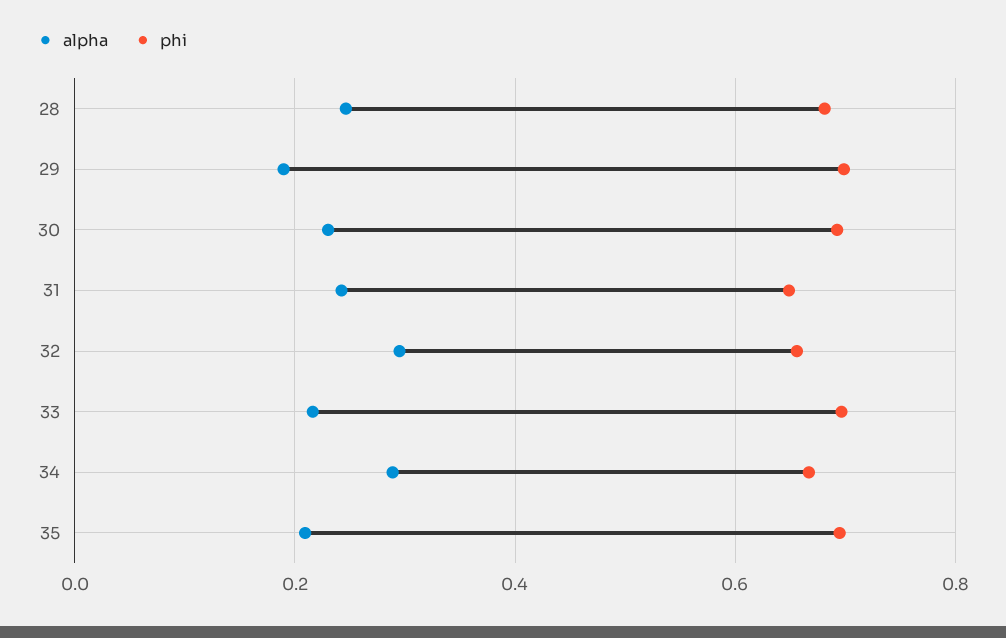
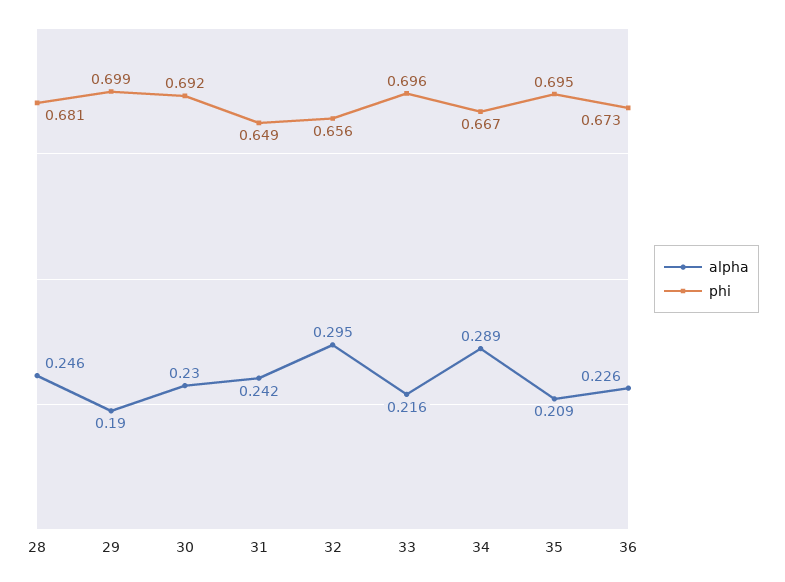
alpha, 36: none -> 0.226
phi, 36: none -> 0.673

